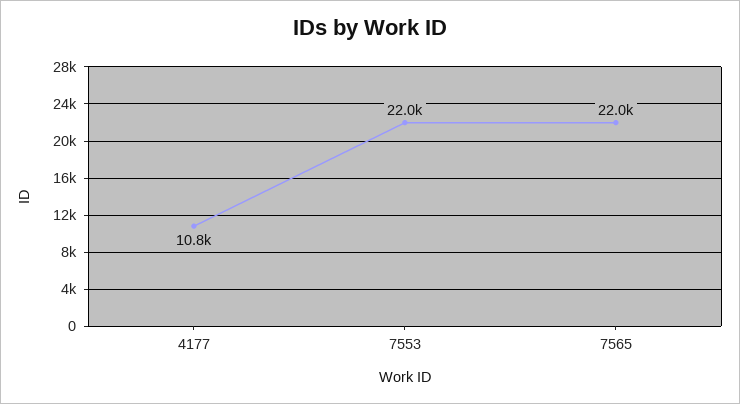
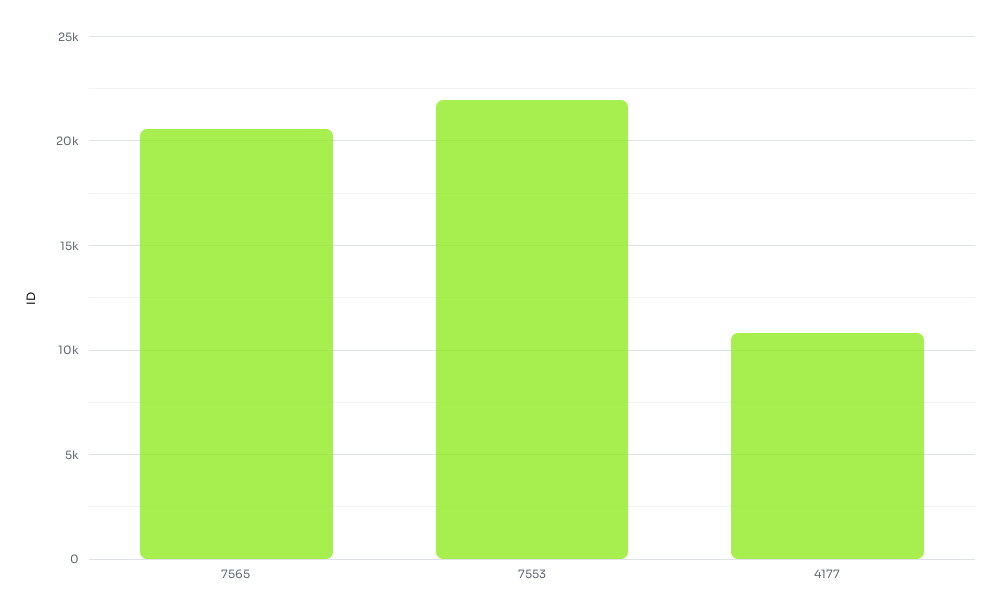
7565: 22000 -> 20500

